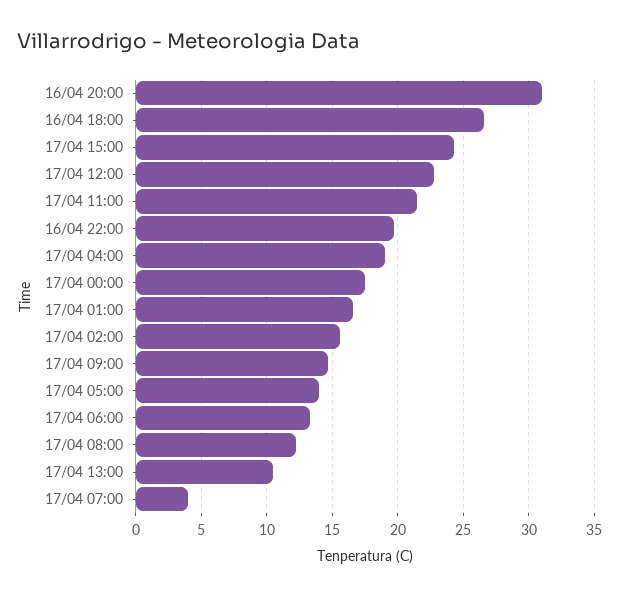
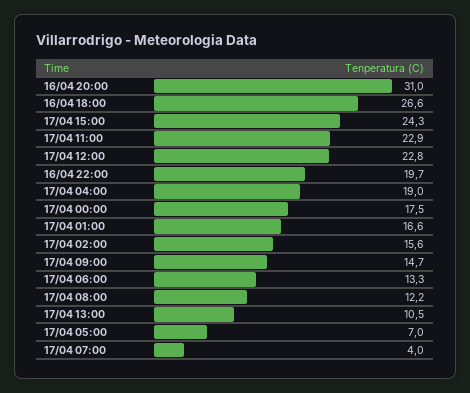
17/04 11:00: 21.5 -> 22.9
17/04 05:00: 14 -> 7

